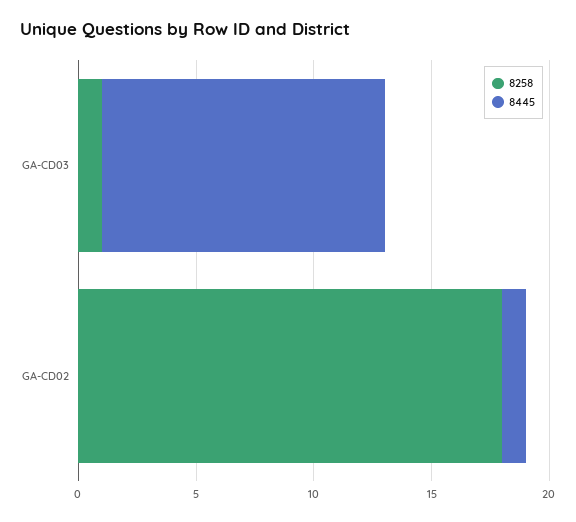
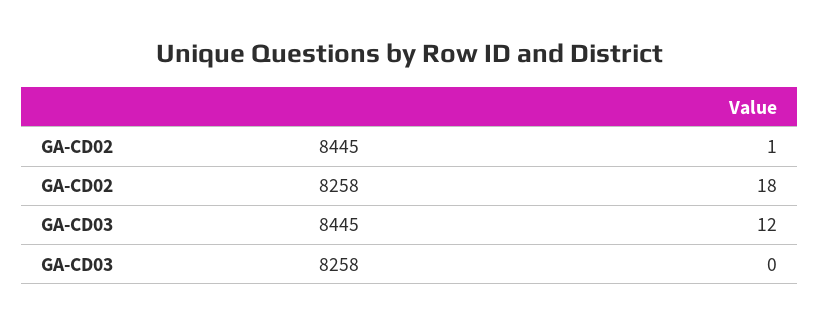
8258, GA-CD03: 1 -> 0

